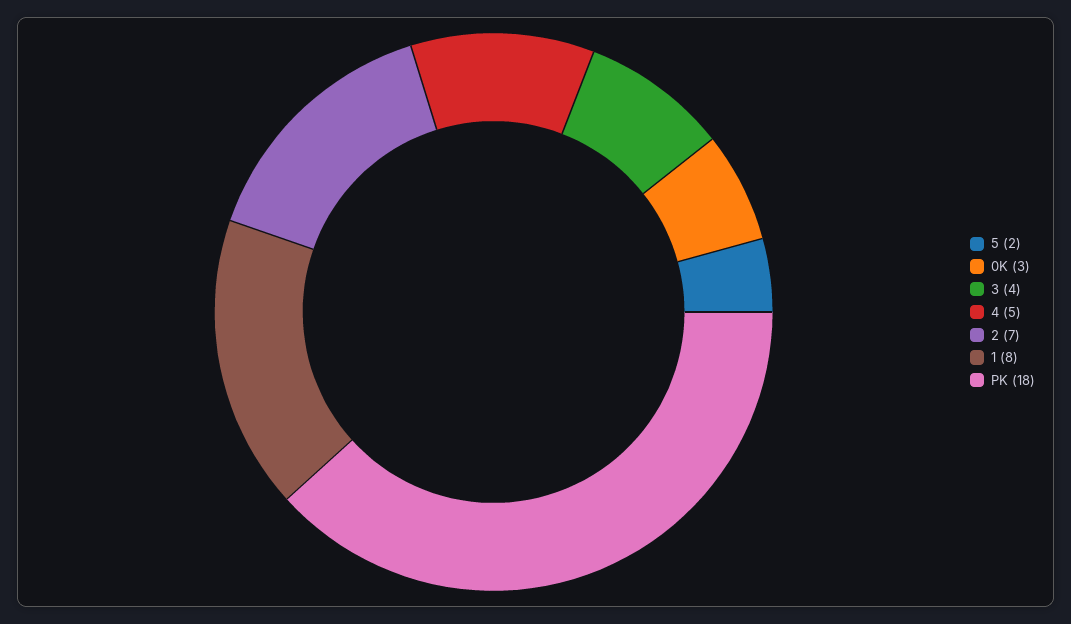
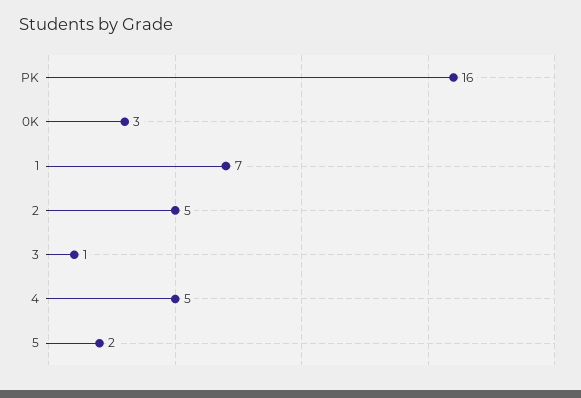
3: 4 -> 1
2: 7 -> 5
1: 8 -> 7
PK: 18 -> 16

